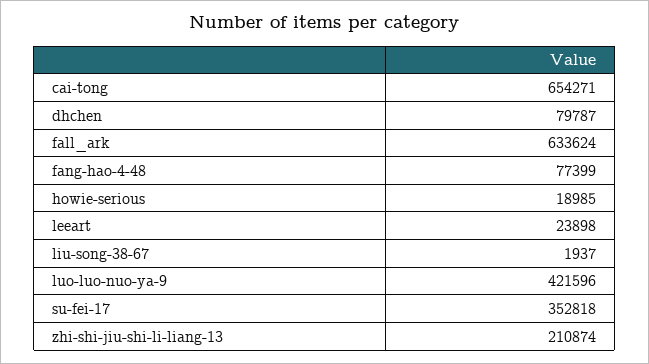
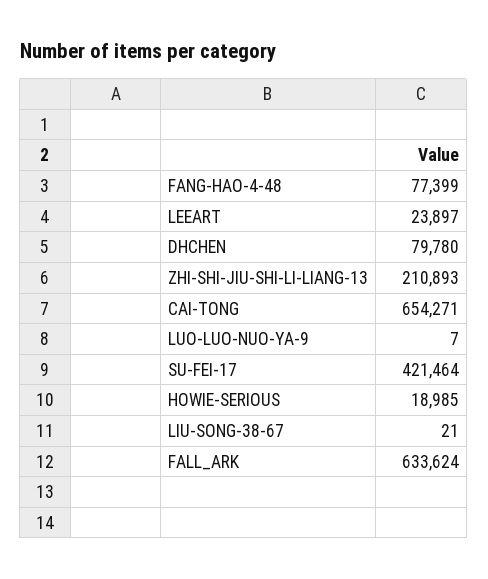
dhchen: 79787 -> 79780
leeart: 23898 -> 23897
liu-song-38-67: 1937 -> 21
luo-luo-nuo-ya-9: 421596 -> 7
su-fei-17: 352818 -> 421464
zhi-shi-jiu-shi-li-liang-13: 210874 -> 210893

